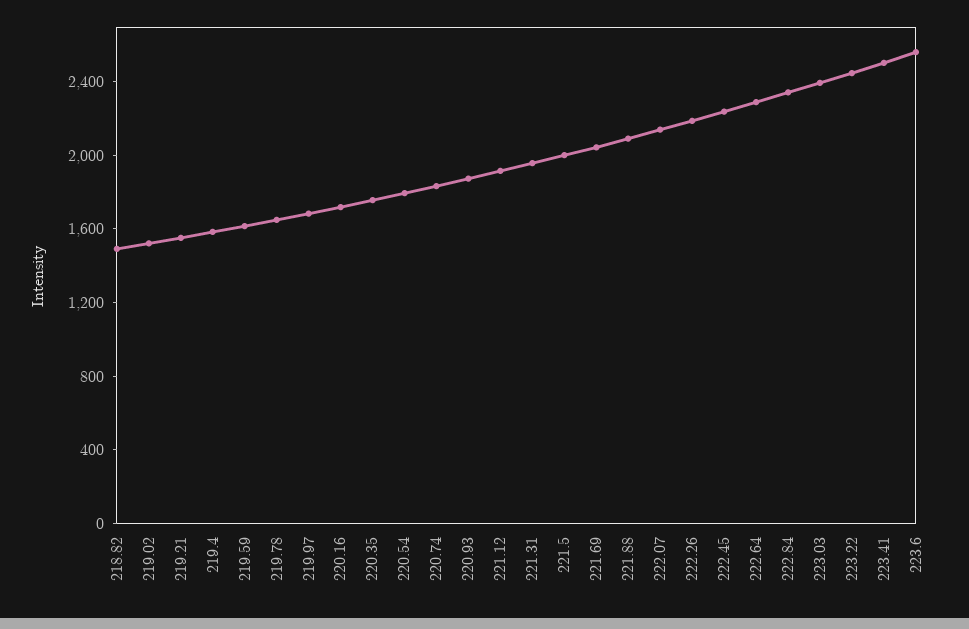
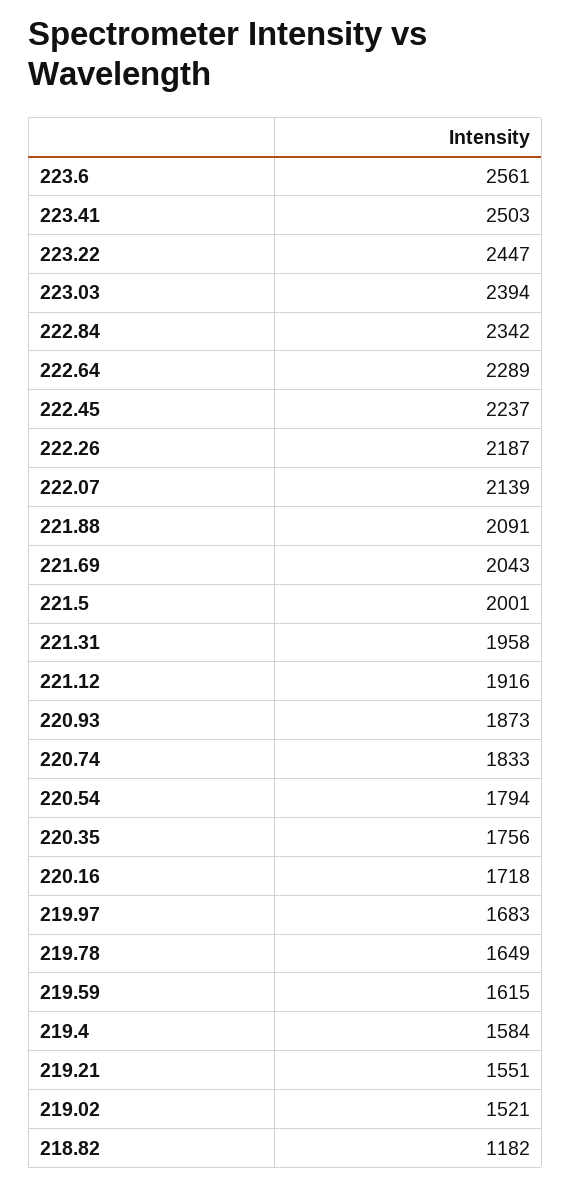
218.82: 1500 -> 1182

